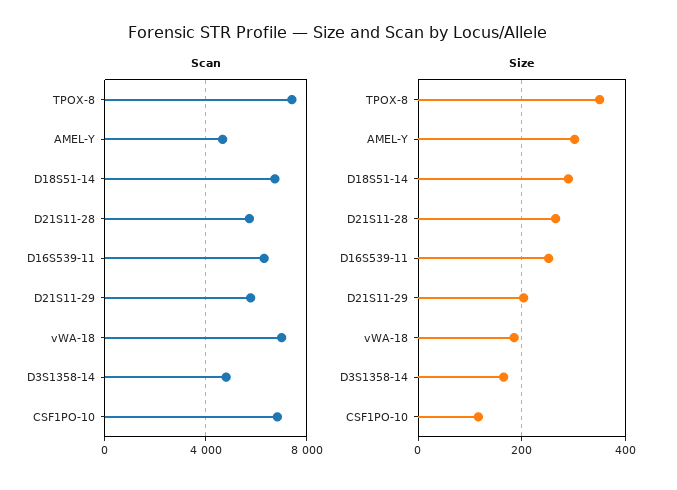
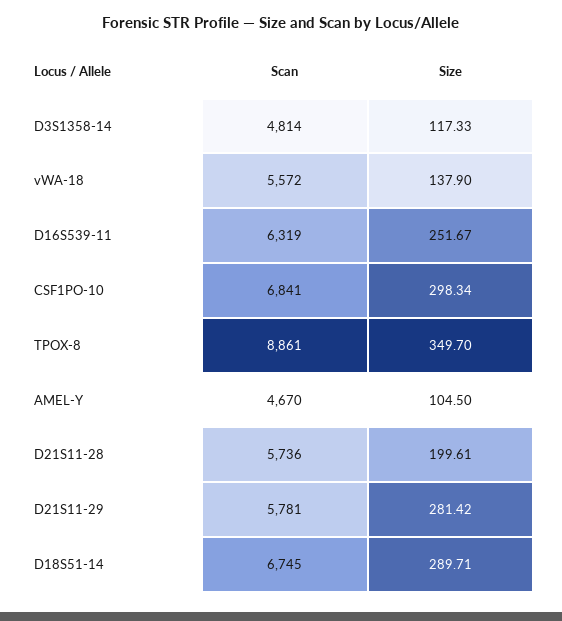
Scan, TPOX-8: 7500 -> 8861
Scan, vWA-18: 7000 -> 5572
Size, AMEL-Y: 300 -> 104.5
Size, D21S11-28: 260 -> 199.61
Size, D21S11-29: 200 -> 281.42
Size, vWA-18: 180 -> 137.9
Size, D3S1358-14: 160 -> 117.33
Size, CSF1PO-10: 120 -> 298.34

